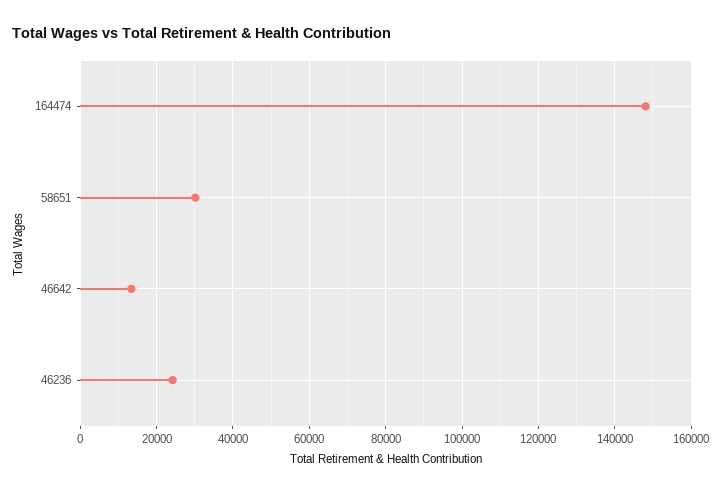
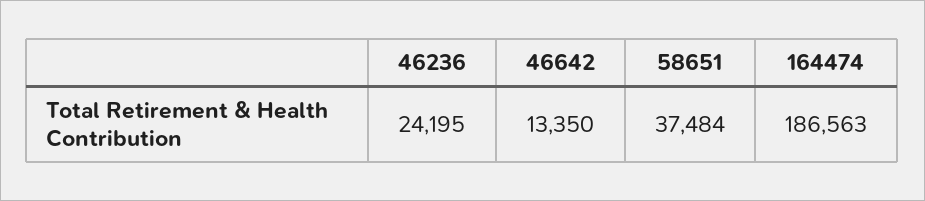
164474: 148000 -> 186563
58651: 30000 -> 37484

